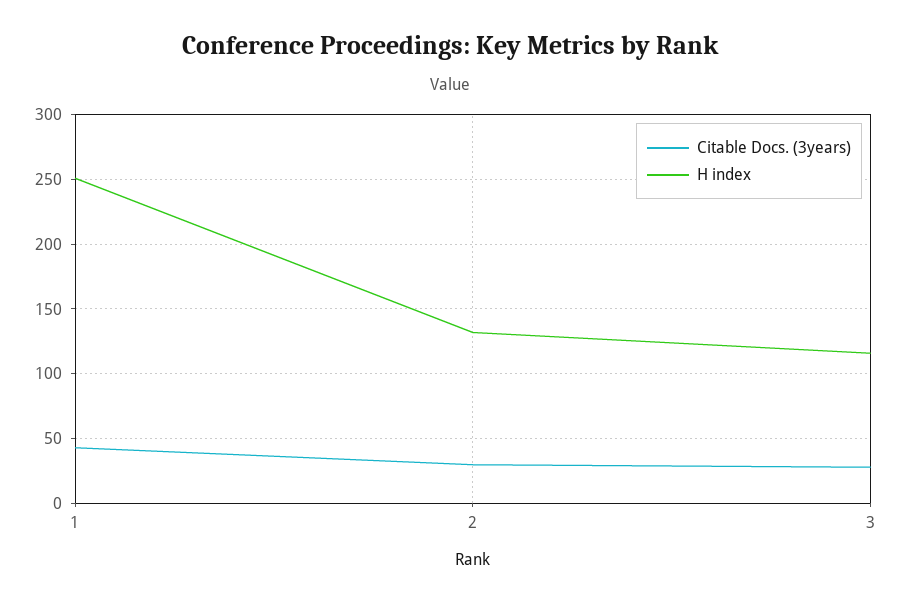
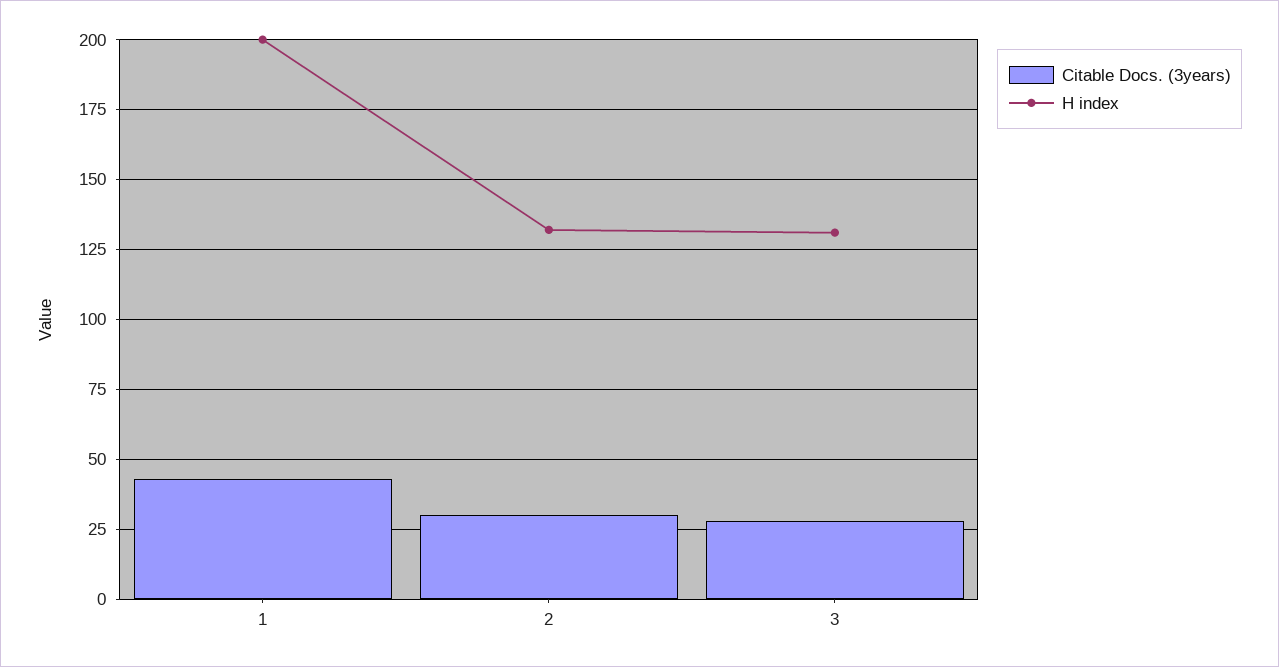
H index, 1: 250 -> 200
H index, 3: 115 -> 130

